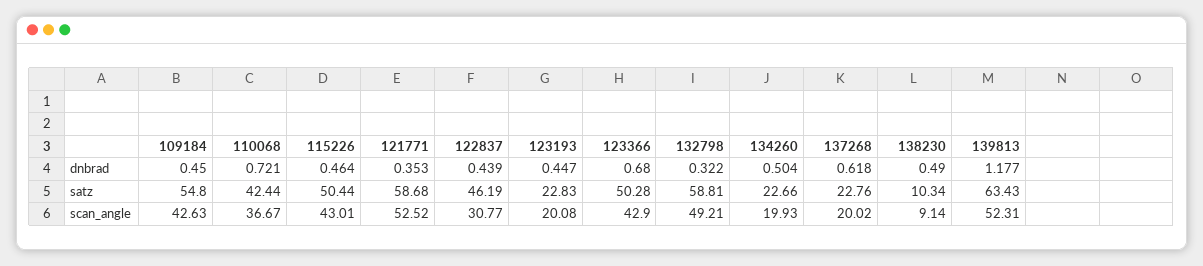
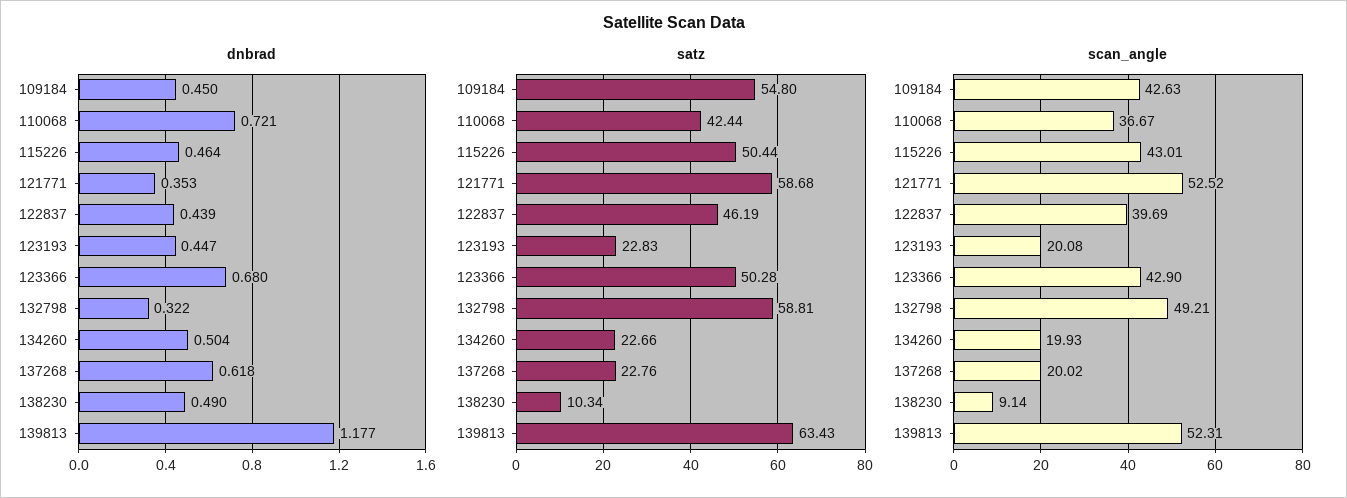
scan_angle, 122837: 30.77 -> 39.69

